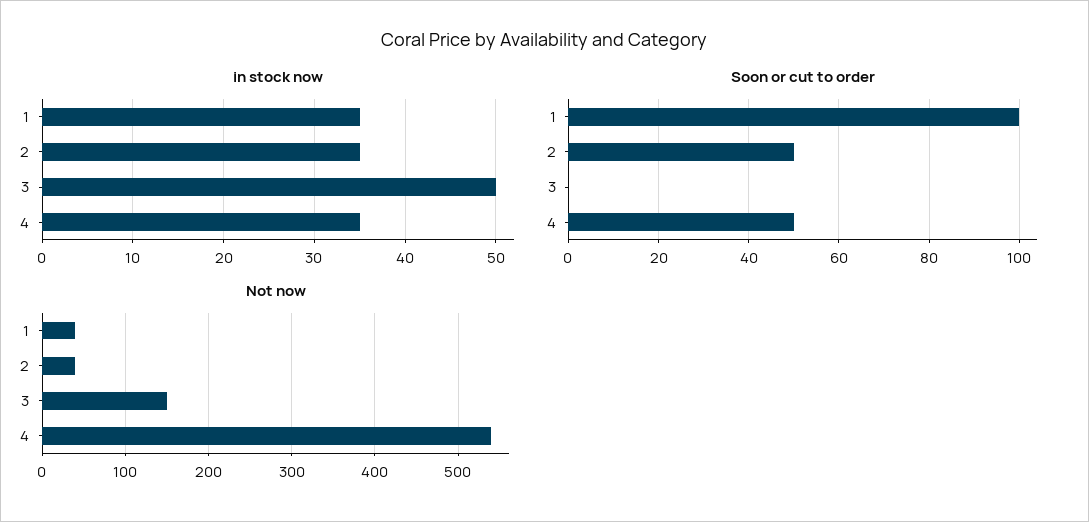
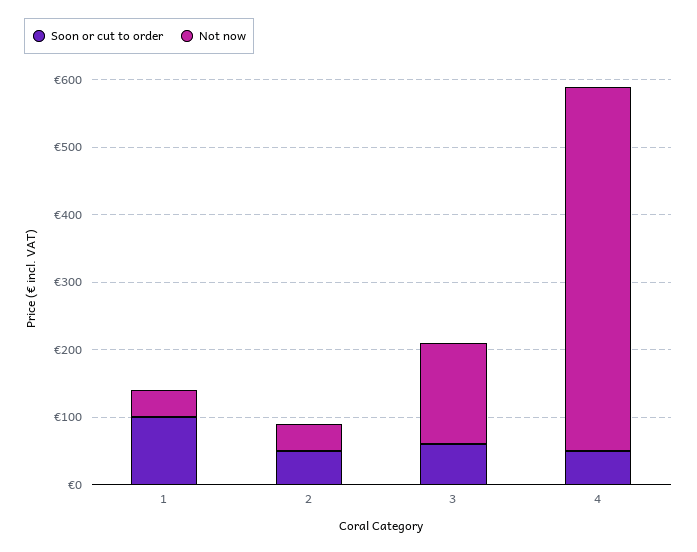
in stock now, 1: 35 -> none
in stock now, 2: 35 -> none
in stock now, 3: 50 -> none
in stock now, 4: 35 -> none
Soon or cut to order, 3: 0 -> 60

